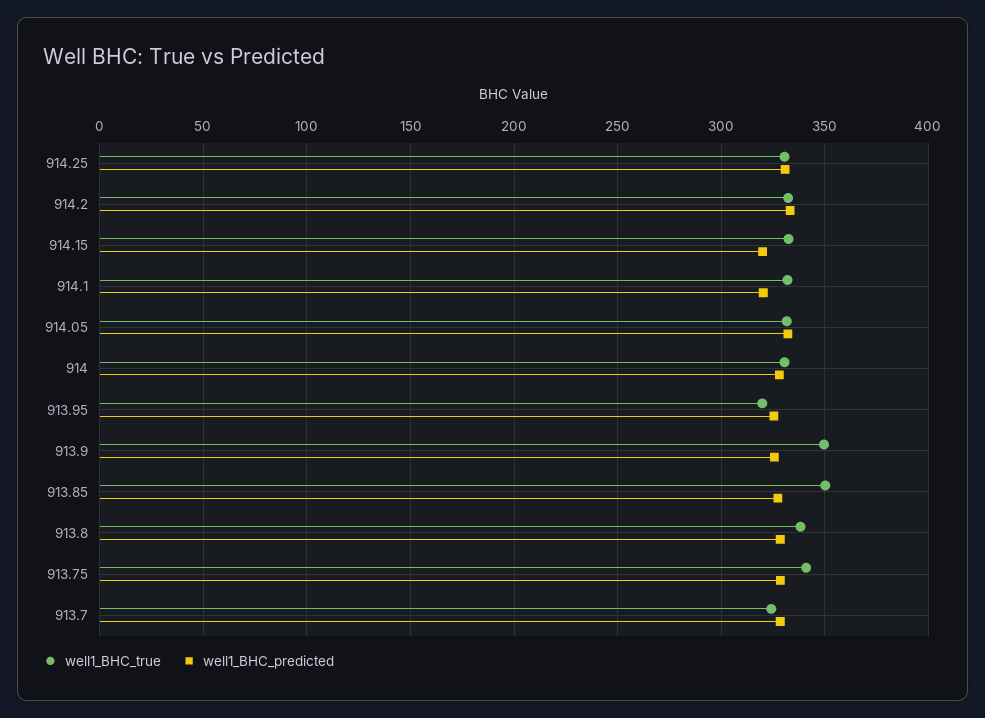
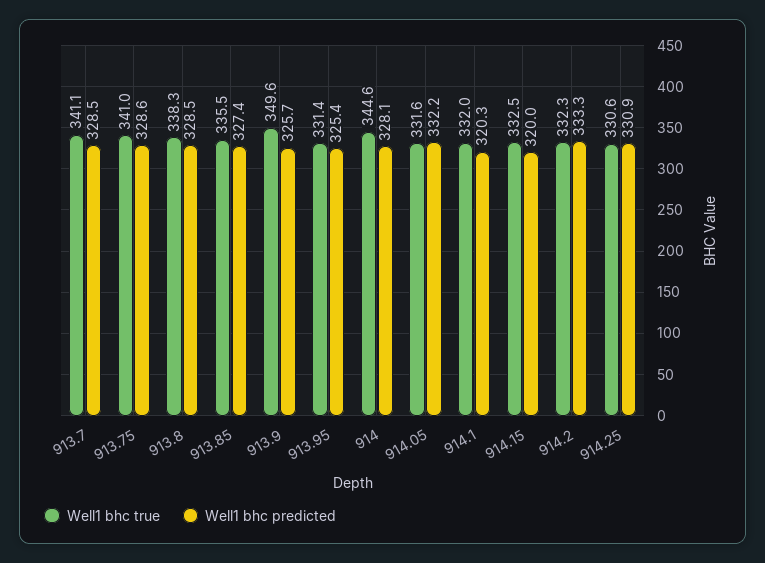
well1_BHC_true, 914: 330 -> 344.6
well1_BHC_true, 913.95: 320 -> 331.4
well1_BHC_true, 913.85: 350 -> 335.5
well1_BHC_true, 913.7: 325 -> 341.1

